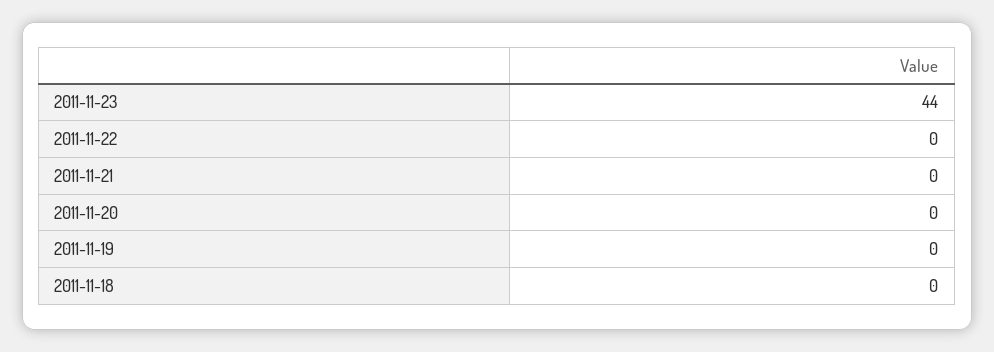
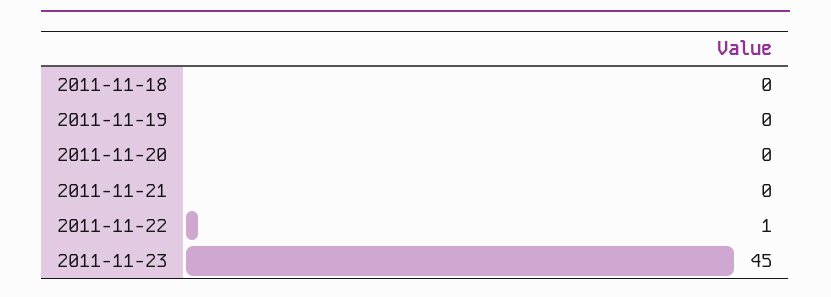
2011-11-23: 44 -> 45
2011-11-22: 0 -> 1

